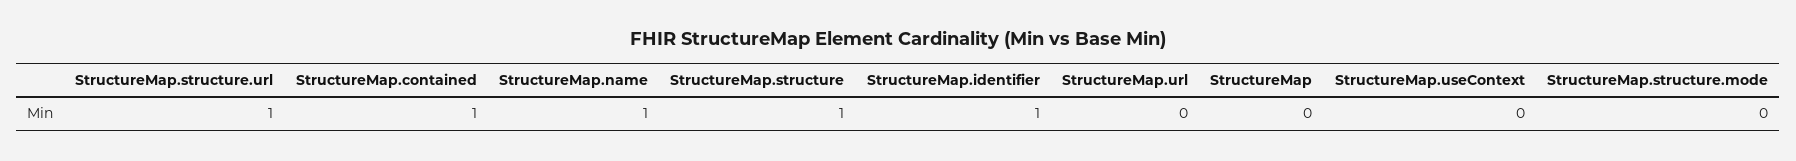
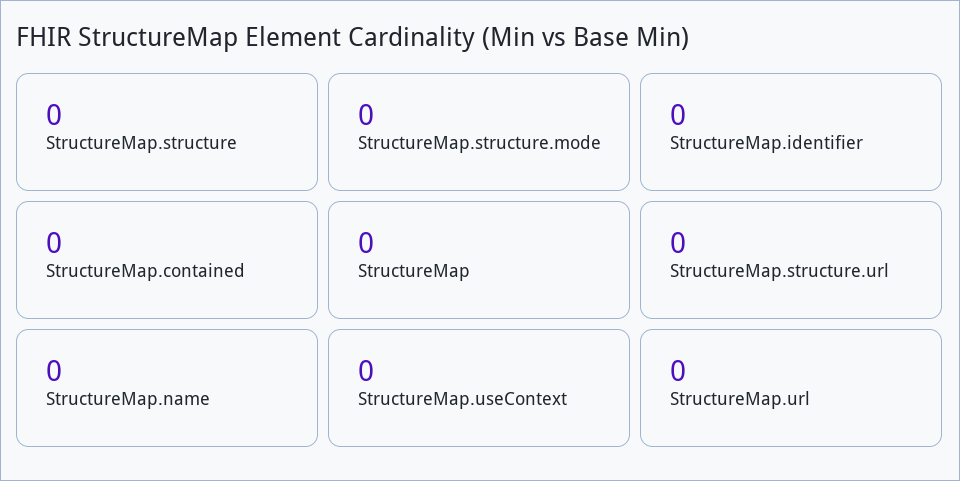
StructureMap.structure.url: 1 -> 0
StructureMap.contained: 1 -> 0
StructureMap.name: 1 -> 0
StructureMap.structure: 1 -> 0
StructureMap.identifier: 1 -> 0

